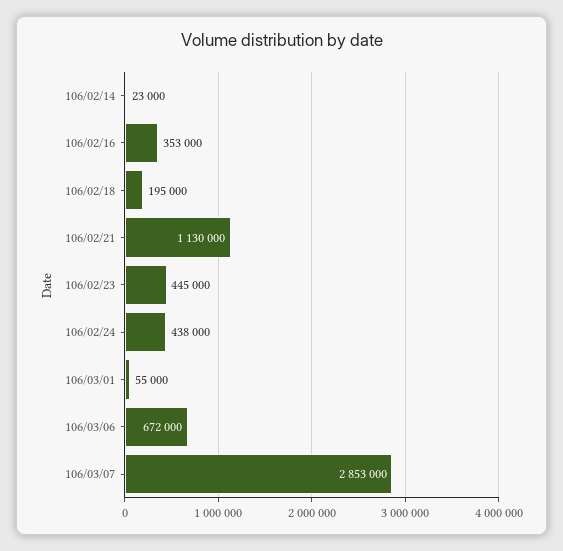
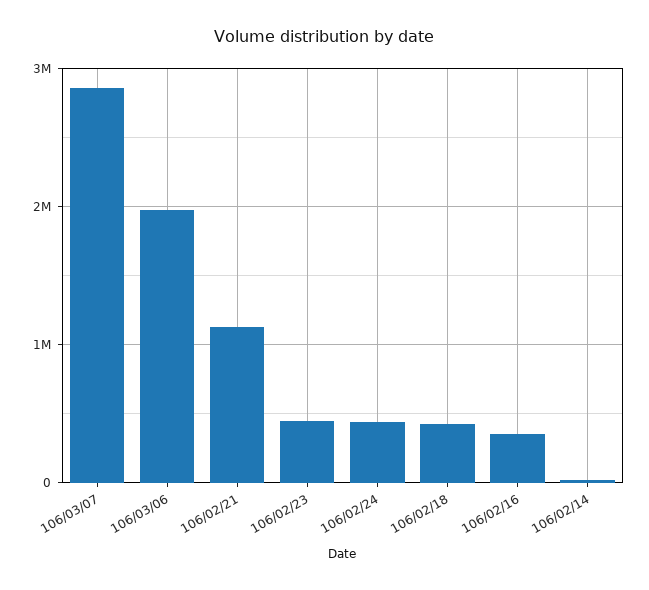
106/02/18: 195000 -> 400000
106/03/01: 55000 -> none
106/03/06: 672000 -> 2000000

